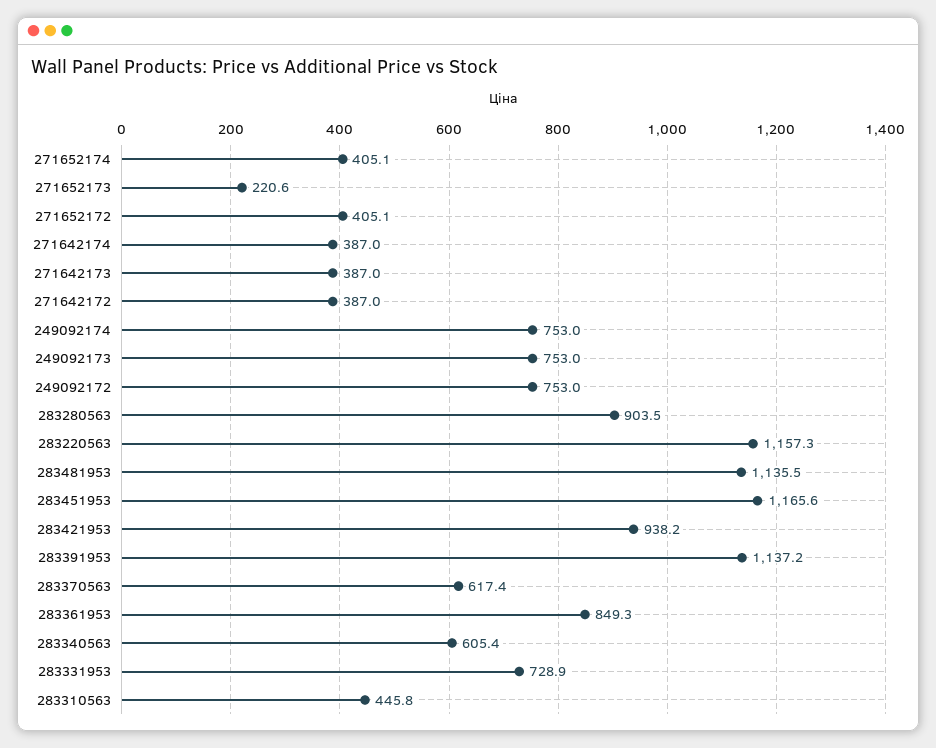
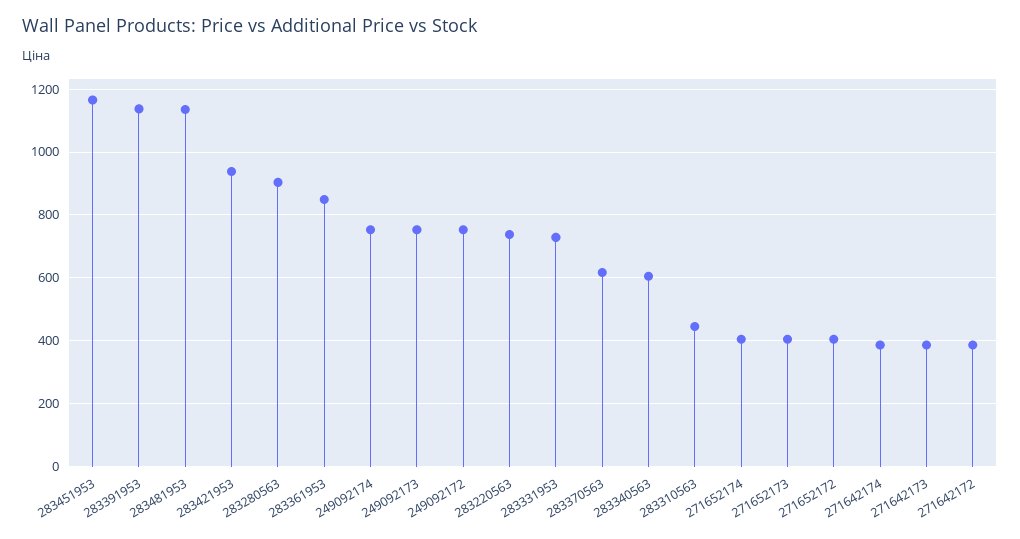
271652173: 220.6 -> 400
283220563: 1157.3 -> 740

